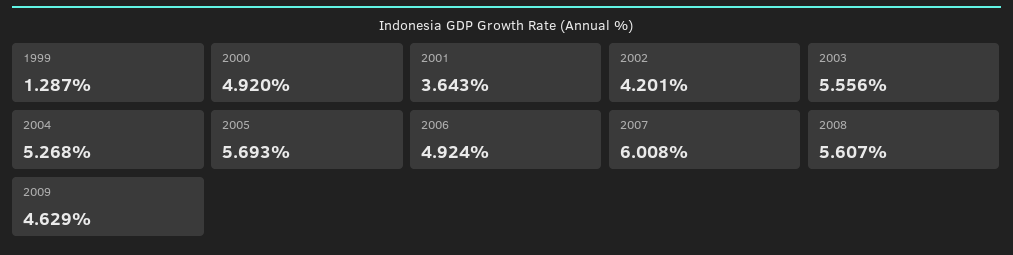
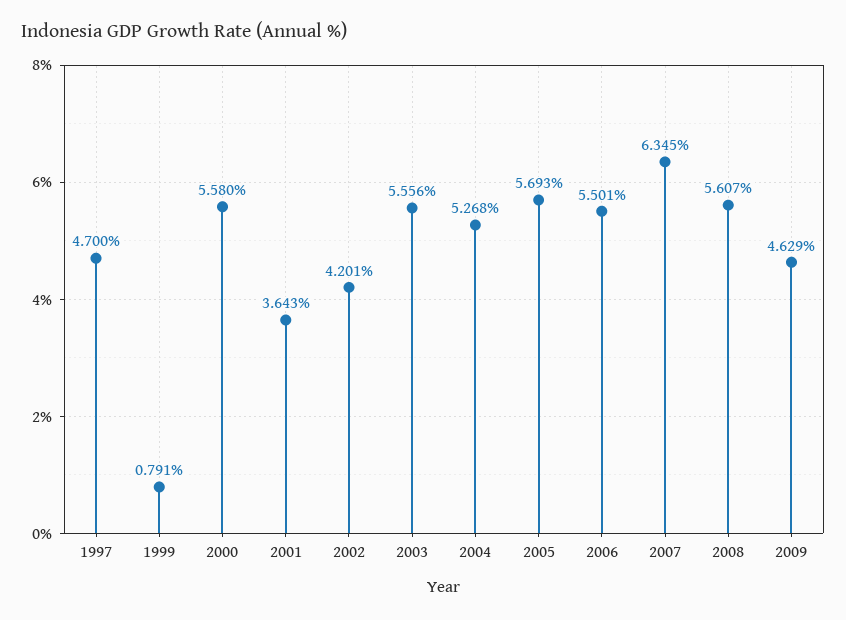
1999: 1.287 -> 0.791
2000: 4.92 -> 5.58
2006: 4.924 -> 5.501
2007: 6.008 -> 6.345
1997: none -> 4.7

